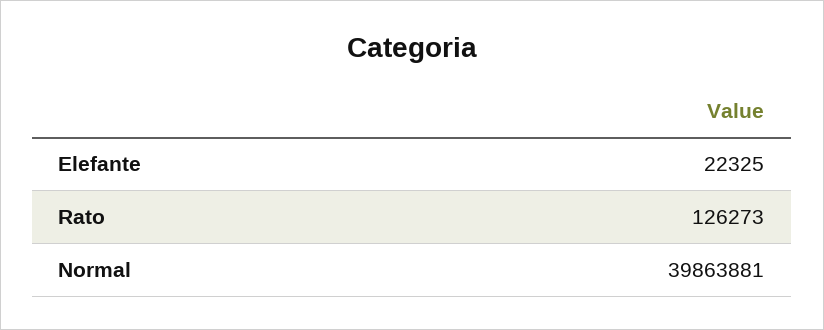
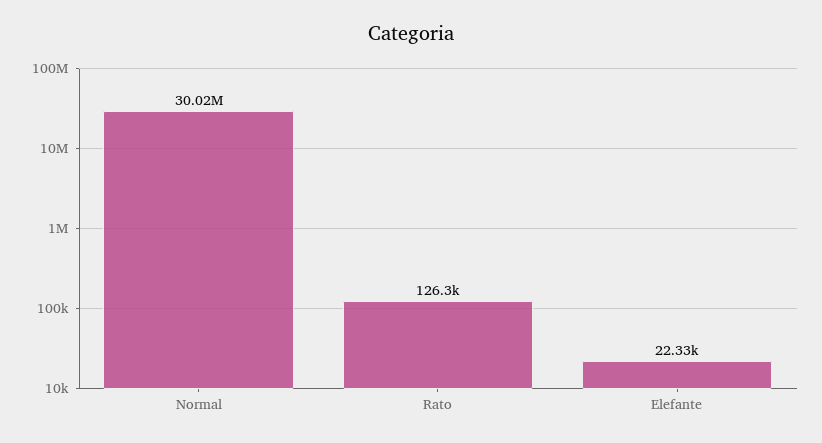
Normal: 39863881 -> 30020000

